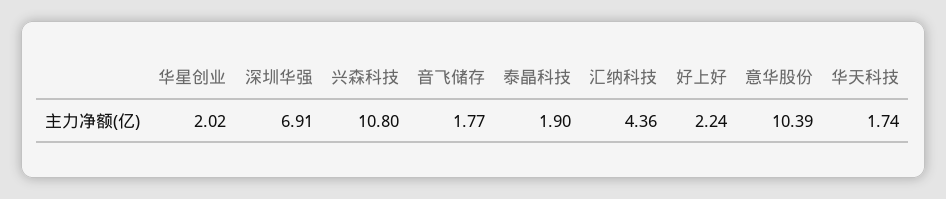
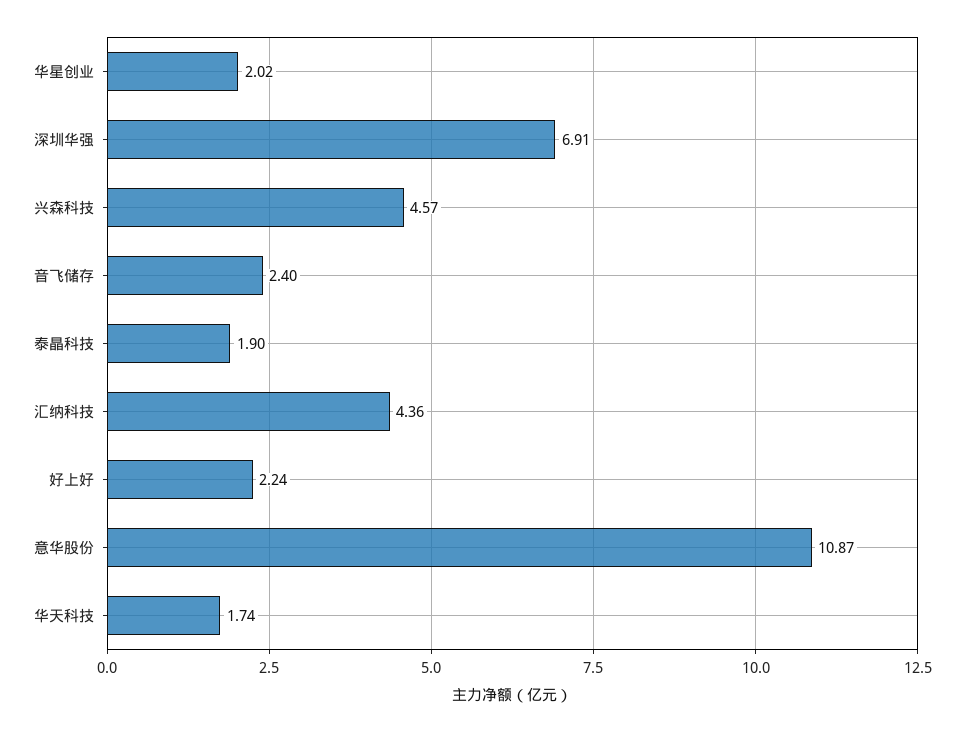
兴森科技: 10.8 -> 4.57
音飞储存: 1.77 -> 2.4
意华股份: 10.39 -> 10.87

